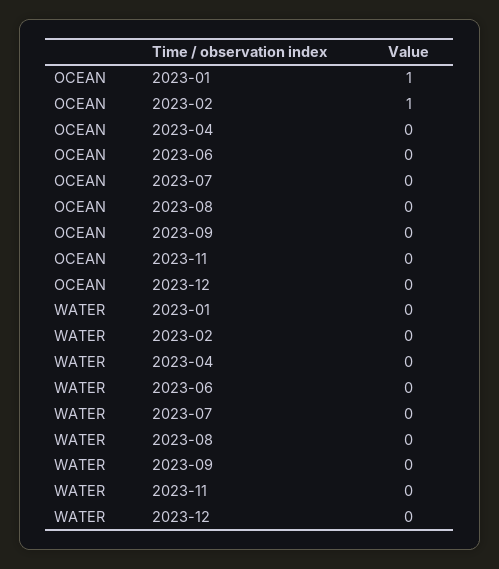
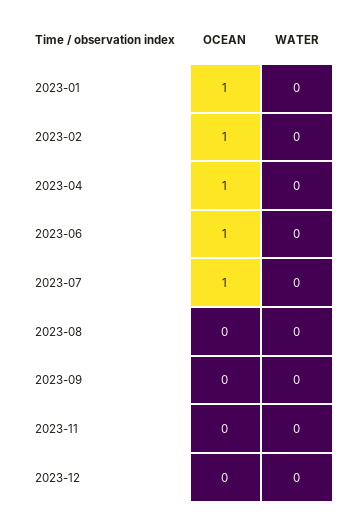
OCEAN, 2023-04: 0 -> 1
OCEAN, 2023-06: 0 -> 1
OCEAN, 2023-07: 0 -> 1

